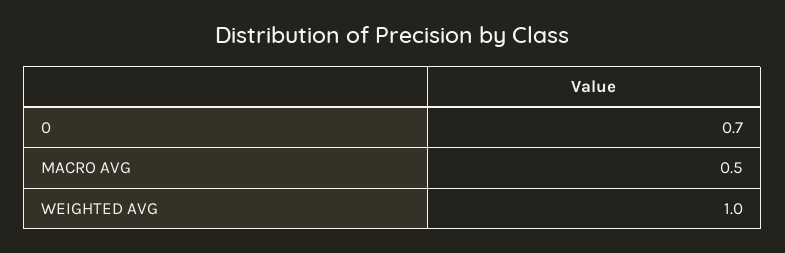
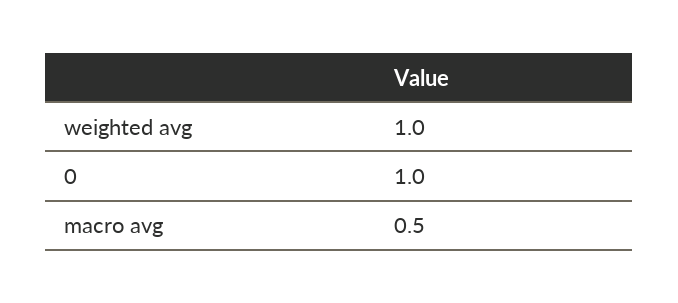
0: 0.7 -> 1

